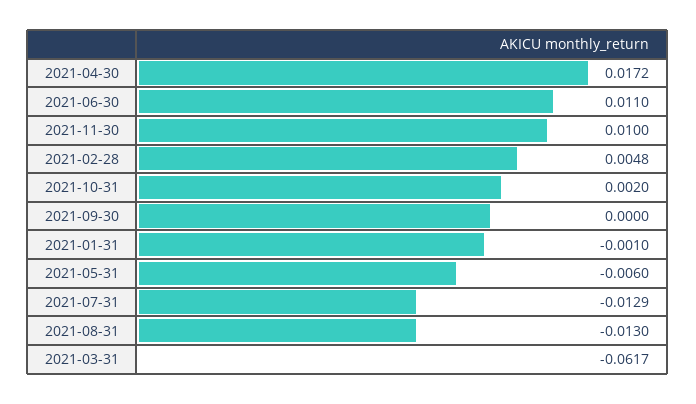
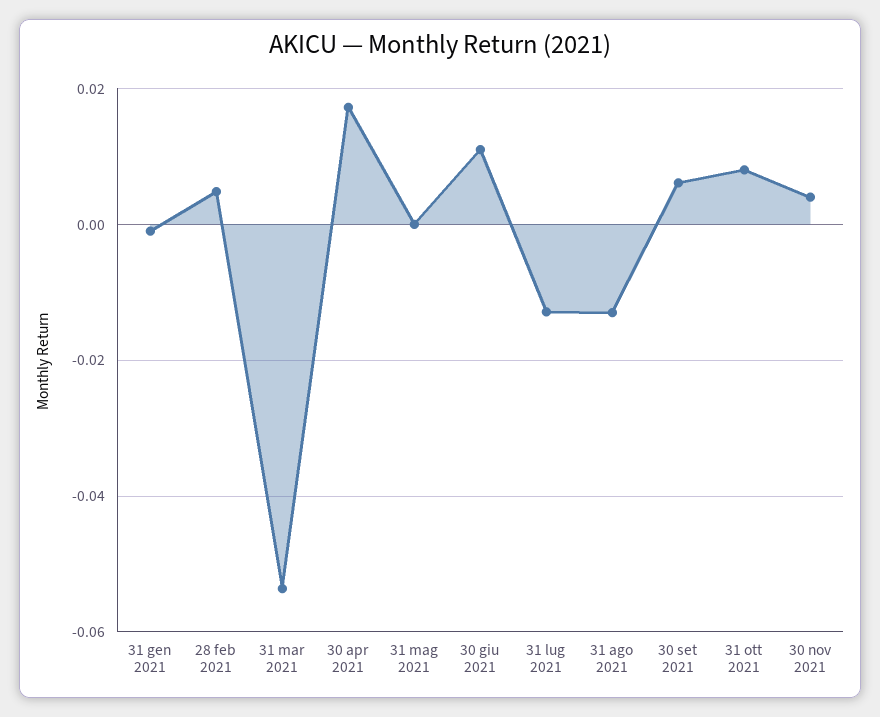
2021-11-30: 0.01 -> 0.004
2021-10-31: 0.002 -> 0.008
2021-09-30: 0 -> 0.006
2021-05-31: -0.006 -> 0
2021-03-31: -0.0617 -> -0.054

